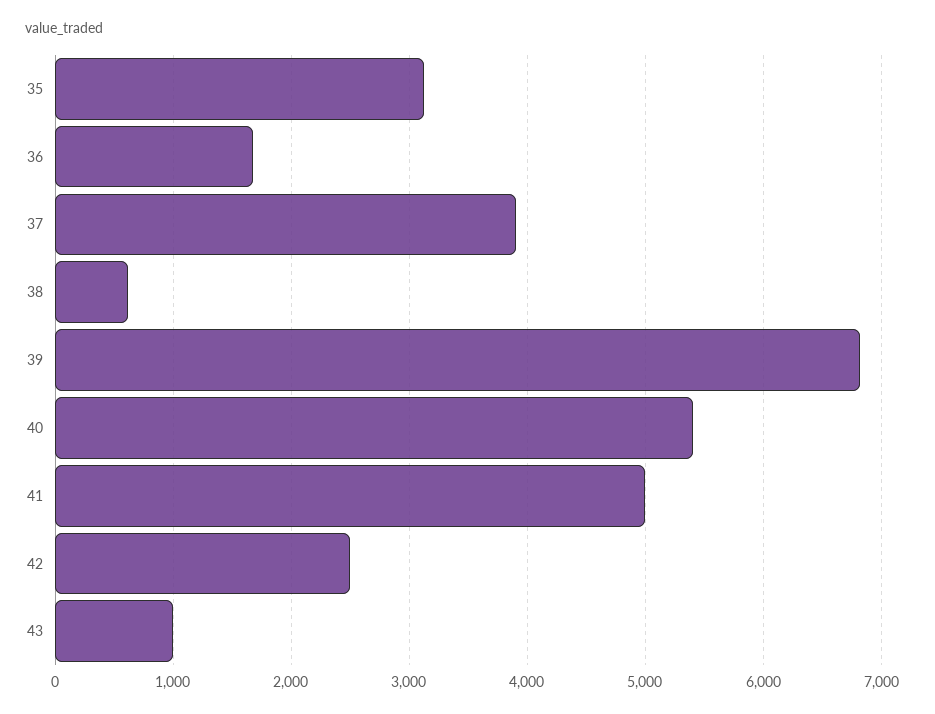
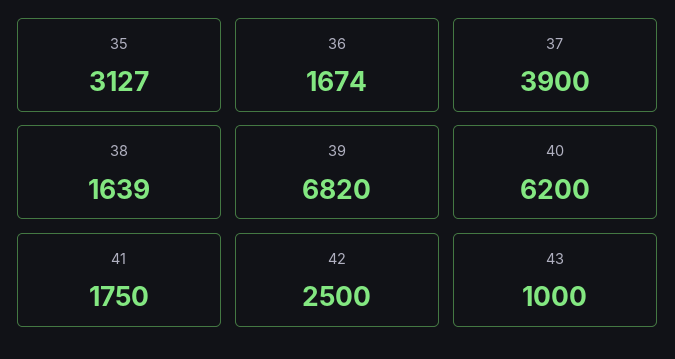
38: 600 -> 1639
40: 5400 -> 6200
41: 5000 -> 1750

